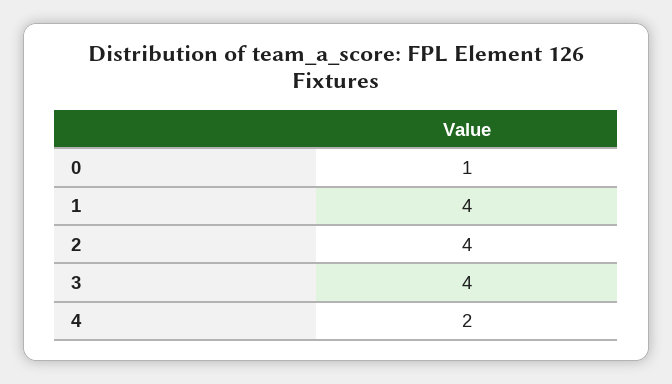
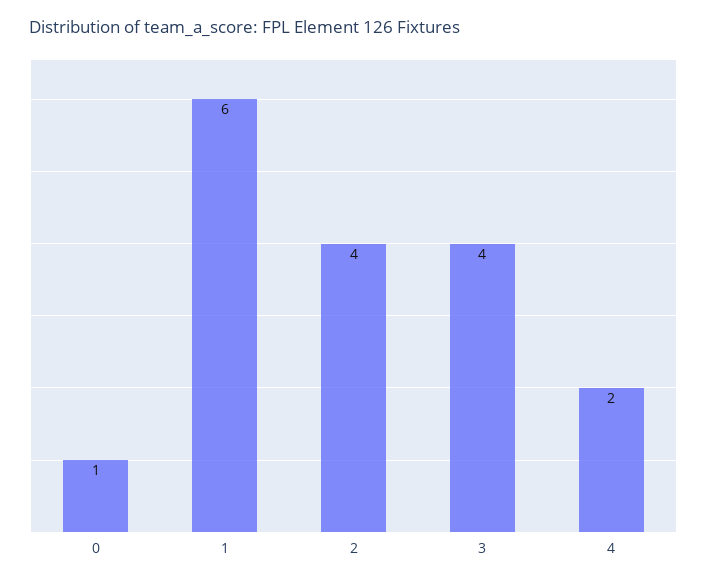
1: 4 -> 6

